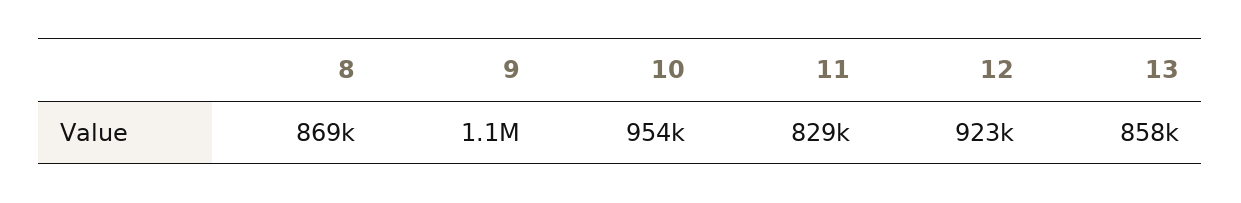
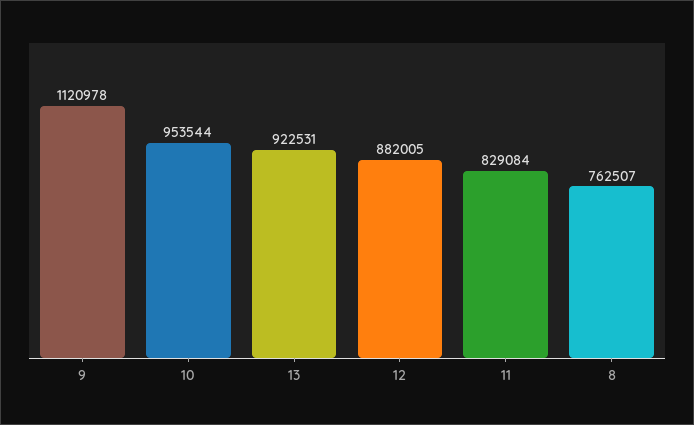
8: 869000 -> 762507
12: 923000 -> 882005
13: 858000 -> 922531

